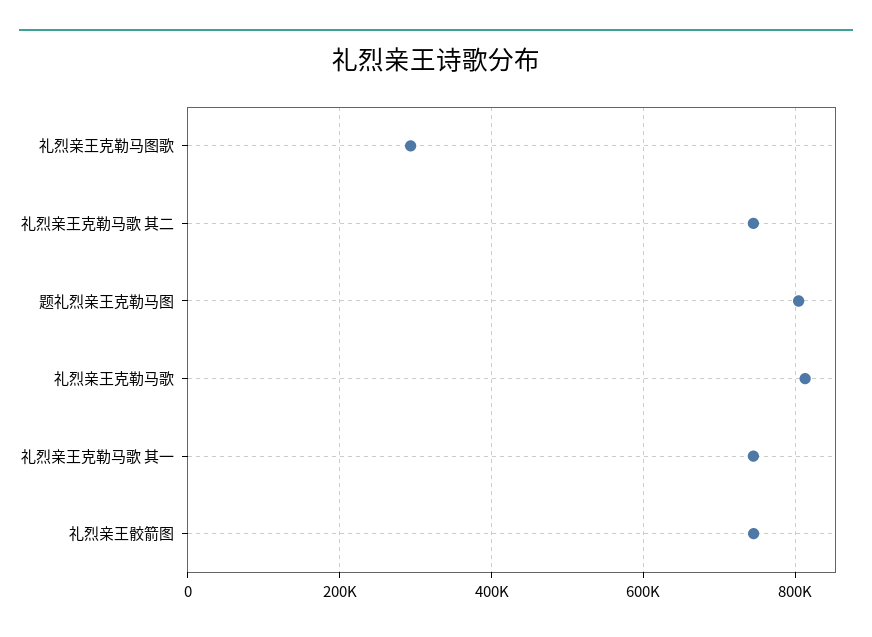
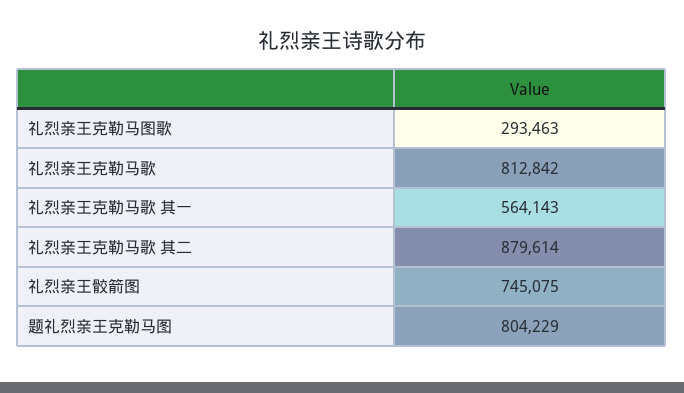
礼烈亲王克勒马歌 其二: 740000 -> 879614
礼烈亲王克勒马歌 其一: 740000 -> 564143

